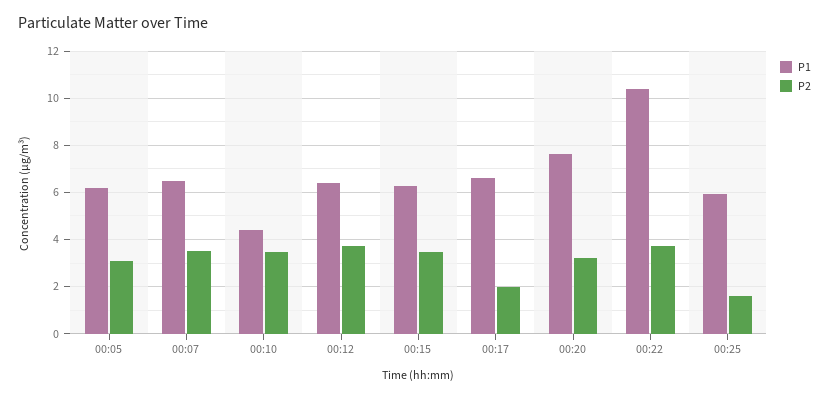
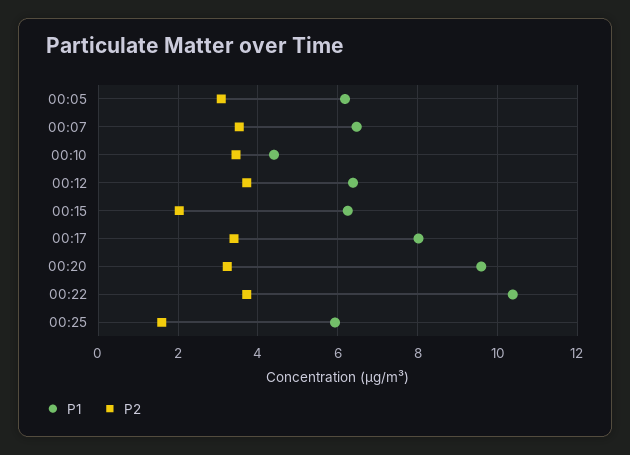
P2, 00:15: 3.5 -> 2
P1, 00:17: 6.5 -> 8
P2, 00:17: 2 -> 3.4
P1, 00:20: 7.5 -> 9.6

